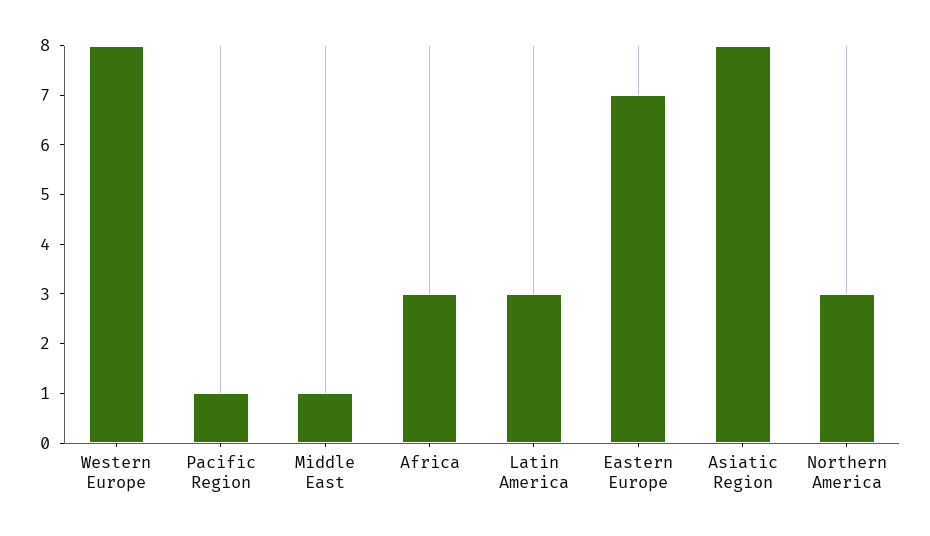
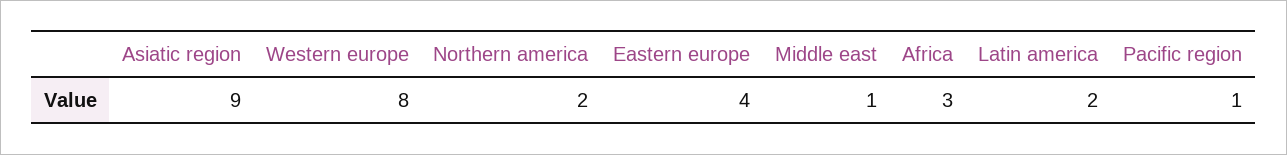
Latin America: 3 -> 2
Eastern Europe: 7 -> 4
Asiatic Region: 8 -> 9
Northern America: 3 -> 2

